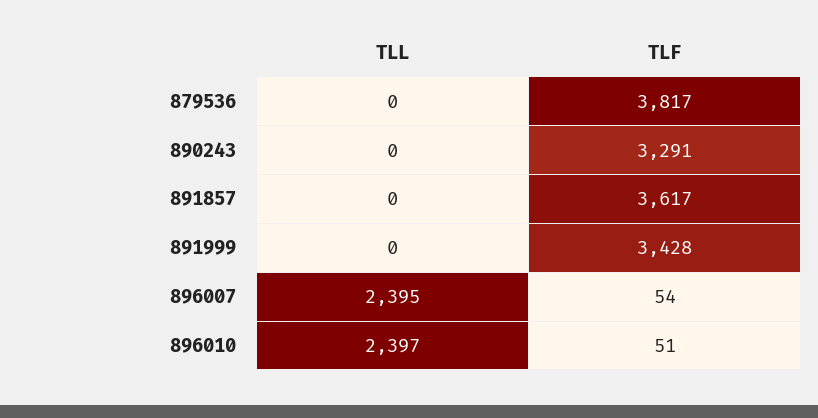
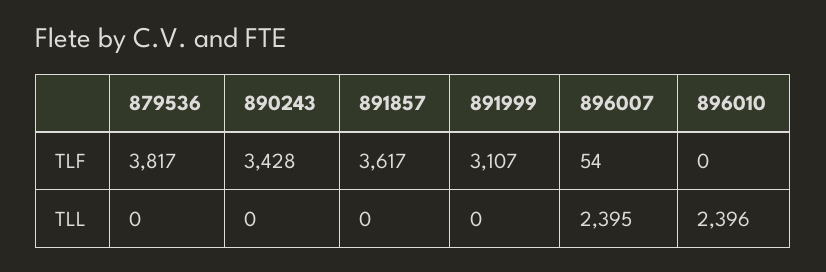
TLF, 890243: 3291 -> 3428
TLF, 891999: 3428 -> 3107
TLL, 896010: 2397 -> 2396
TLF, 896010: 51 -> 0

